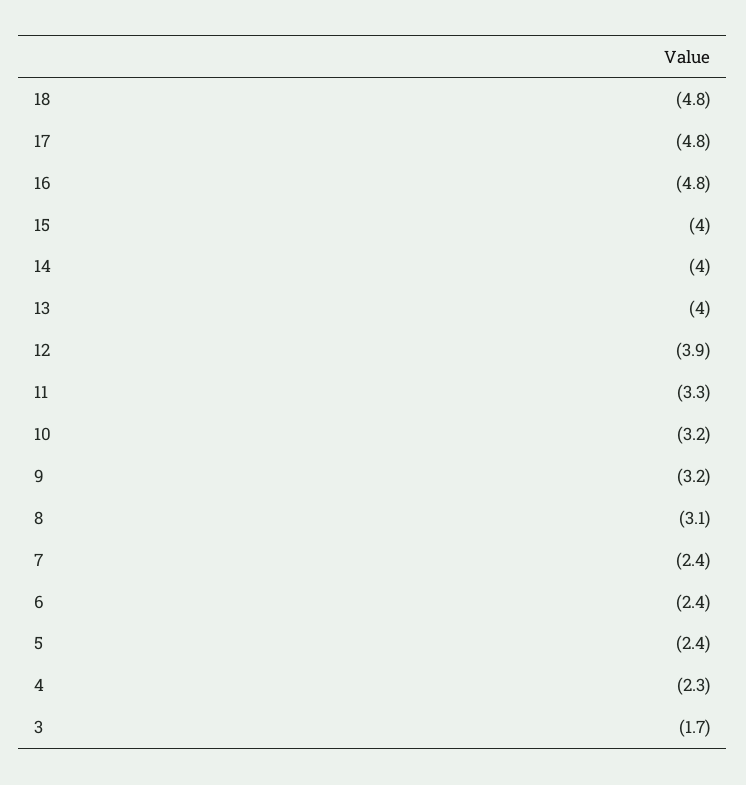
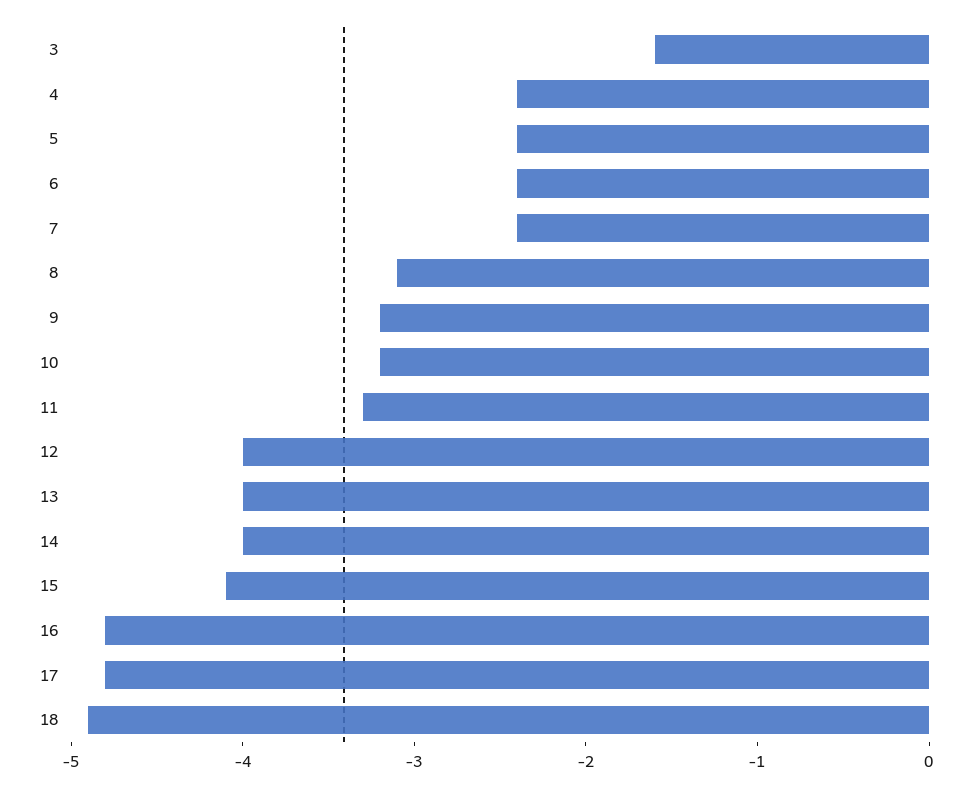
18: -4.8 -> -4.9
15: -4 -> -4.1
12: -3.9 -> -4
4: -2.3 -> -2.4
3: -1.7 -> -1.6

